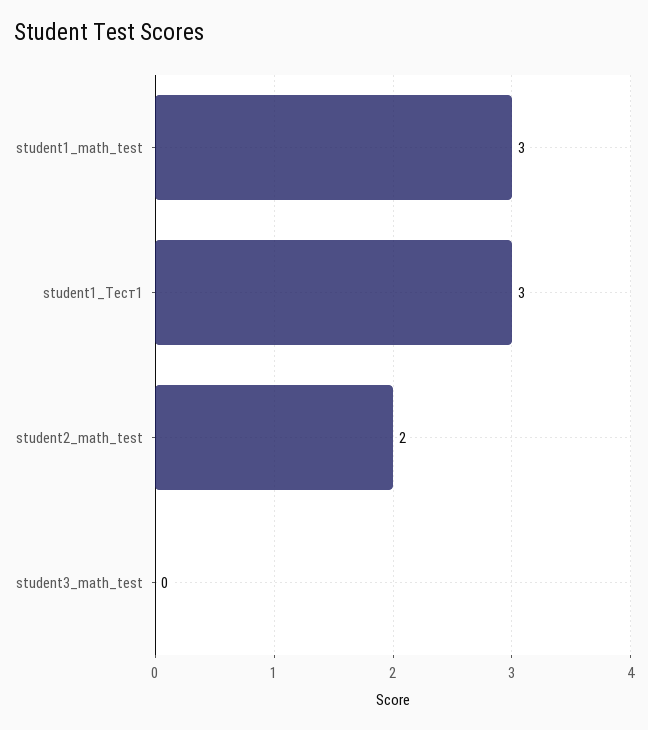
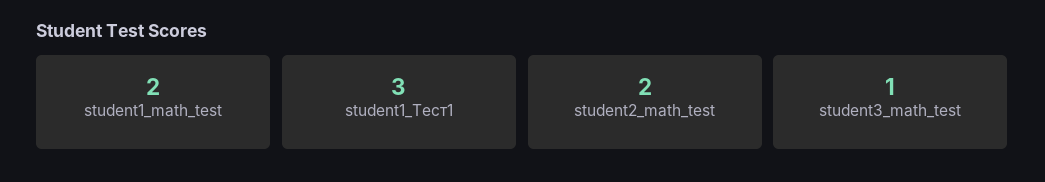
student1_math_test: 3 -> 2
student3_math_test: 0 -> 1

